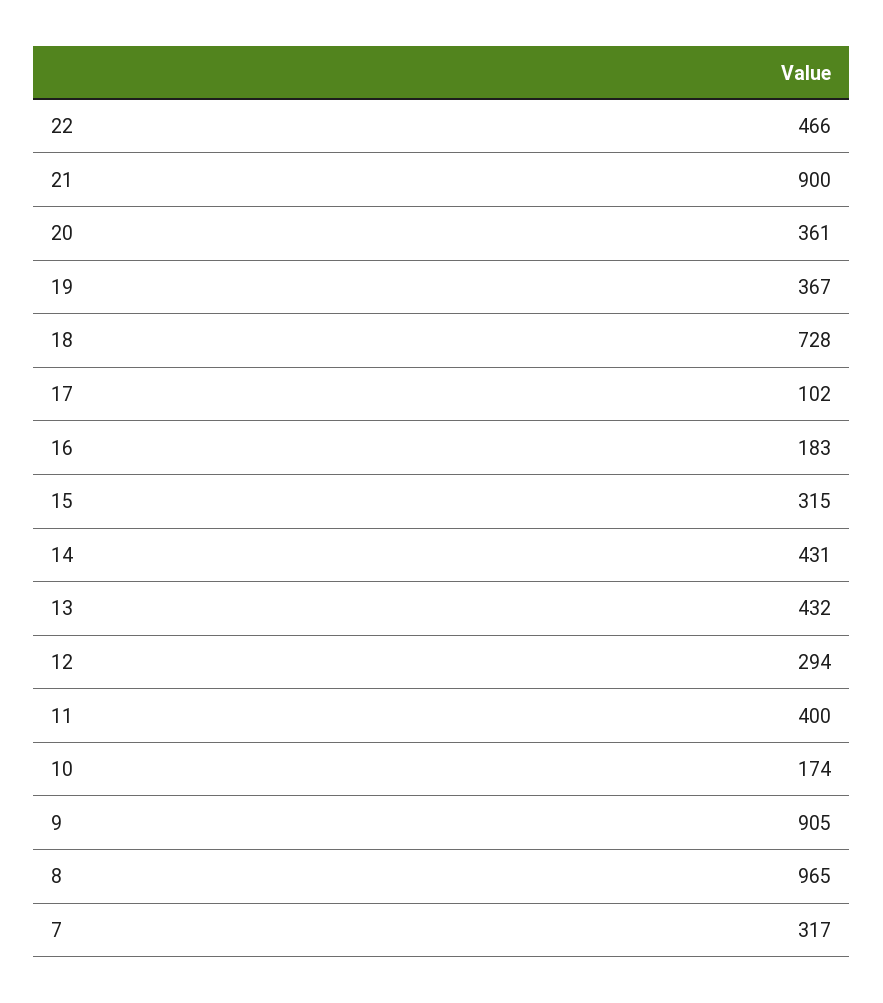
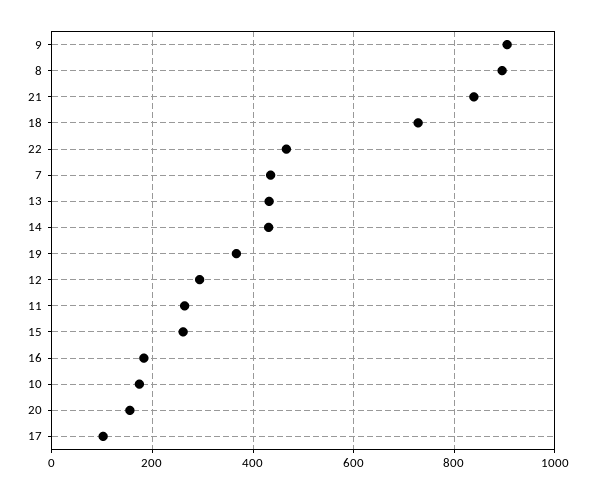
21: 900 -> 840
20: 361 -> 160
15: 315 -> 260
11: 400 -> 260
8: 965 -> 900
7: 317 -> 440

